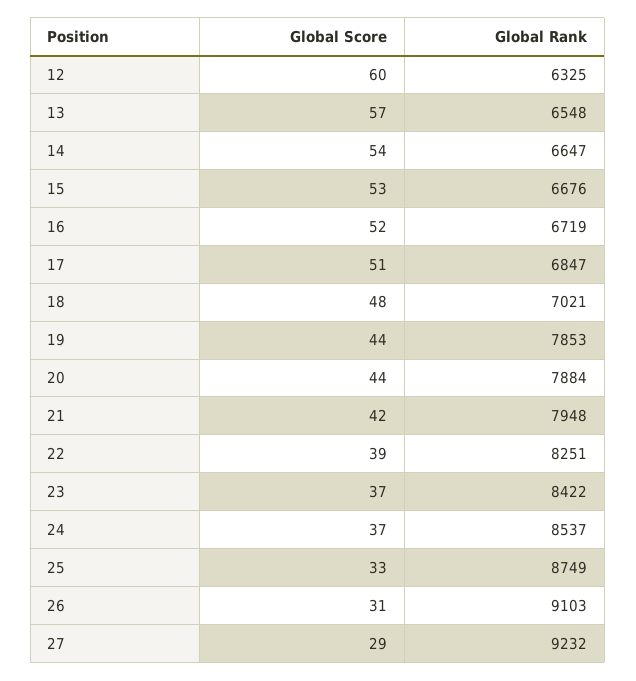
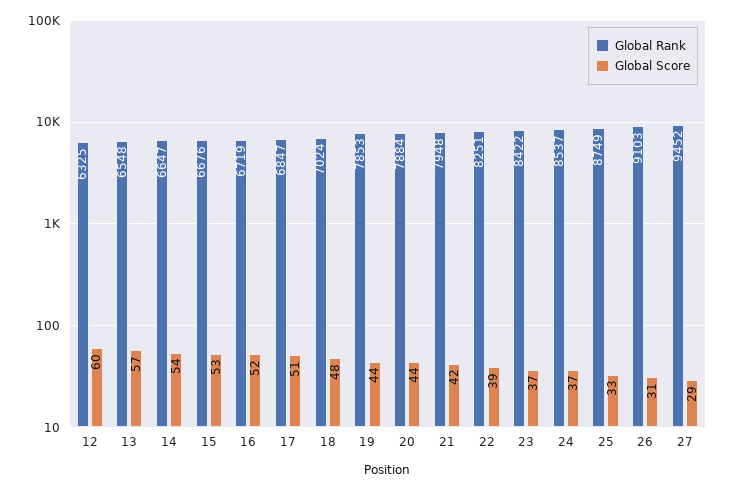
Global Rank, 18: 7021 -> 7024
Global Rank, 27: 9232 -> 9452

